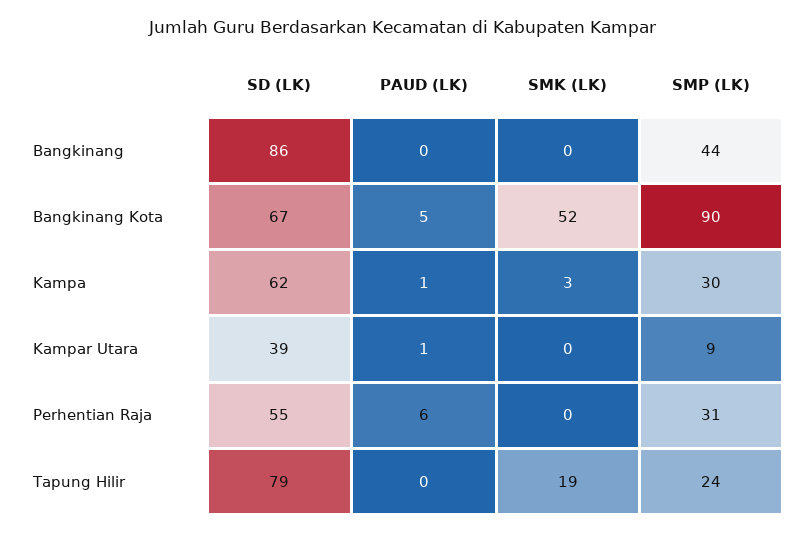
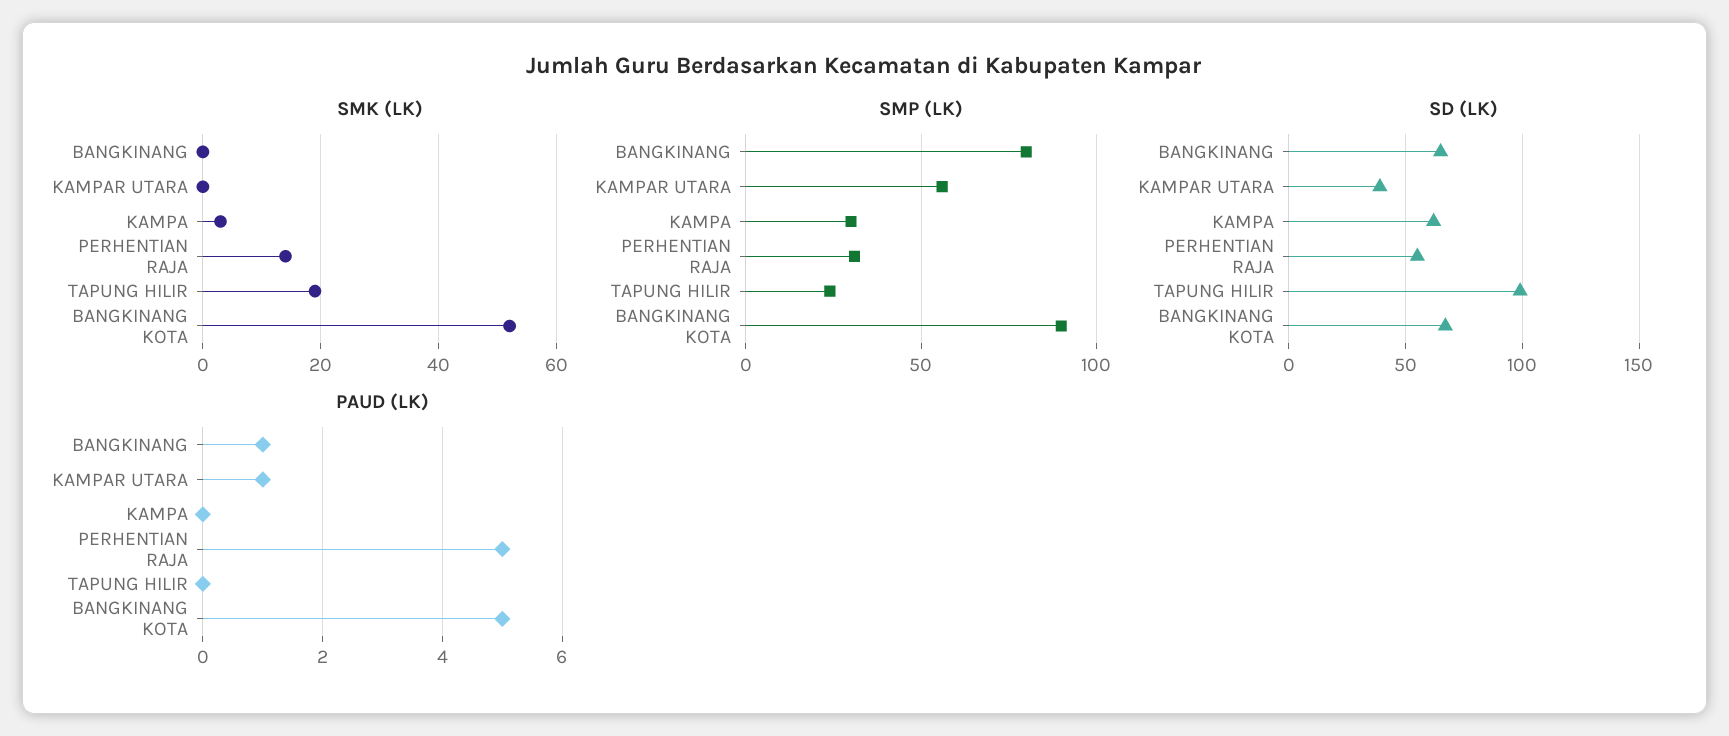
SD (LK), Bangkinang: 86 -> 65
PAUD (LK), Bangkinang: 0 -> 1
SMP (LK), Bangkinang: 44 -> 80
PAUD (LK), Kampa: 1 -> 0
SMP (LK), Kampar Utara: 9 -> 55
PAUD (LK), Perhentian Raja: 6 -> 5
SMK (LK), Perhentian Raja: 0 -> 15
SD (LK), Tapung Hilir: 79 -> 100

